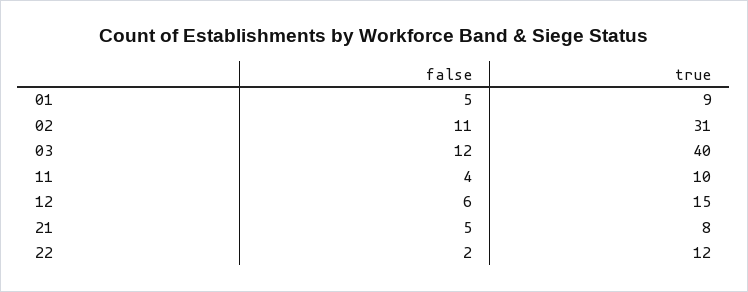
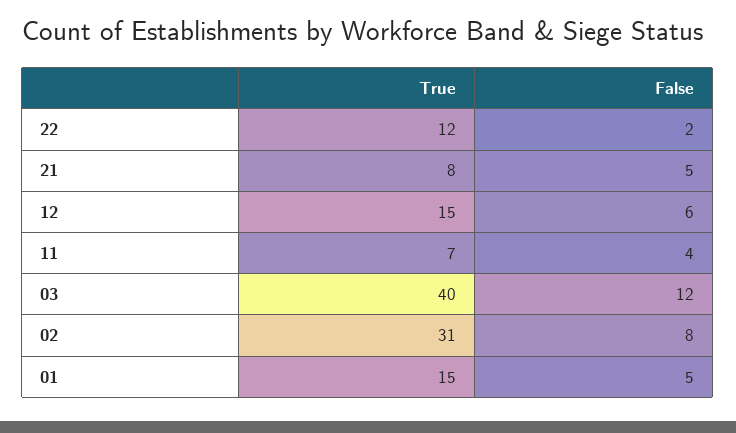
true, 01: 9 -> 15
false, 02: 11 -> 8
true, 11: 10 -> 7

